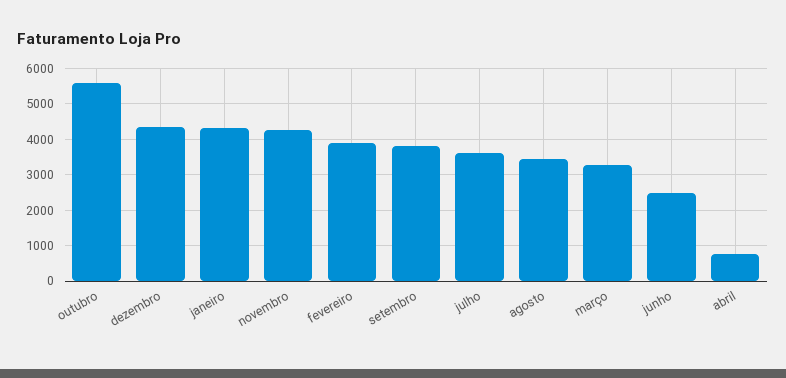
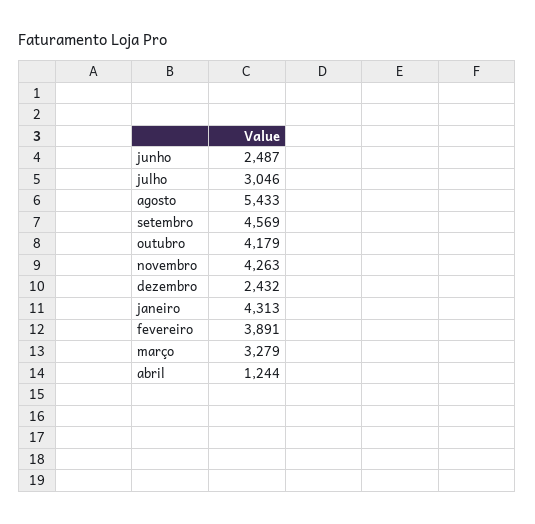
outubro: 5600 -> 4179
dezembro: 4400 -> 2432
setembro: 3800 -> 4569
julho: 3600 -> 3046
agosto: 3400 -> 5433
abril: 800 -> 1244

